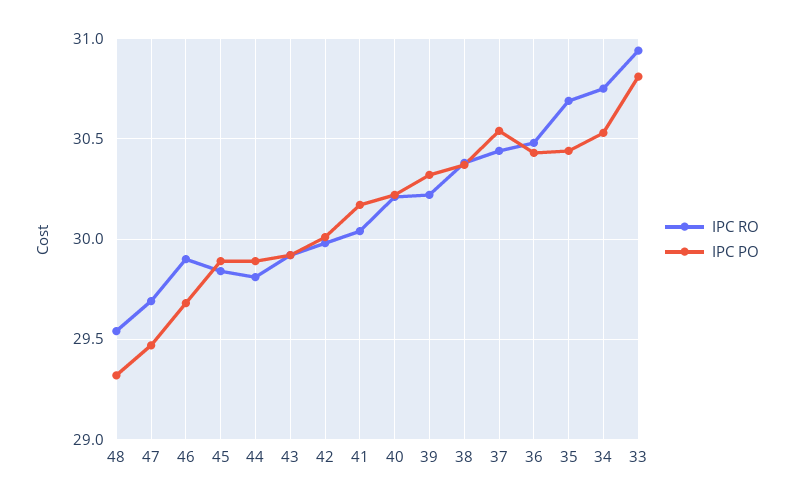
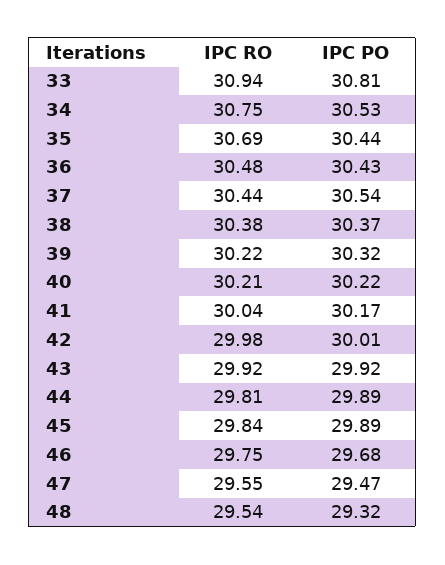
IPC RO, 47: 29.7 -> 29.55
IPC RO, 46: 29.9 -> 29.75

